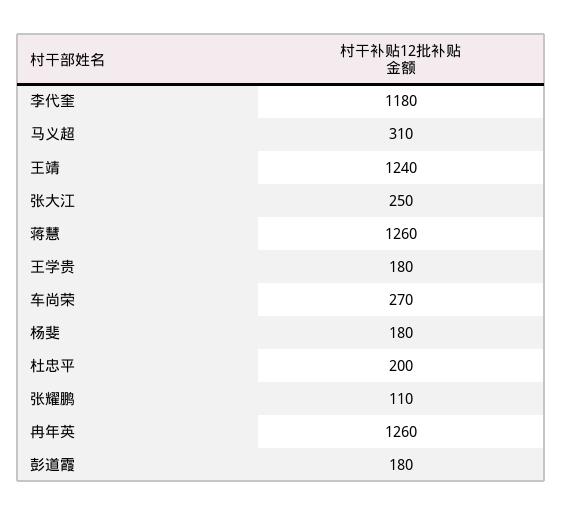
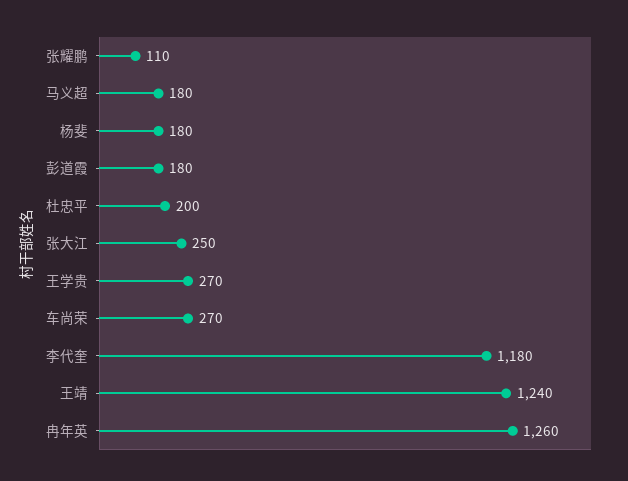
马义超: 310 -> 180
蒋慧: 1260 -> none
王学贵: 180 -> 270

